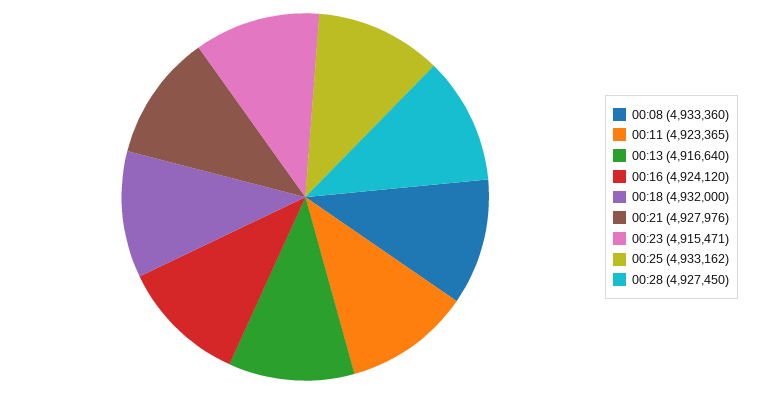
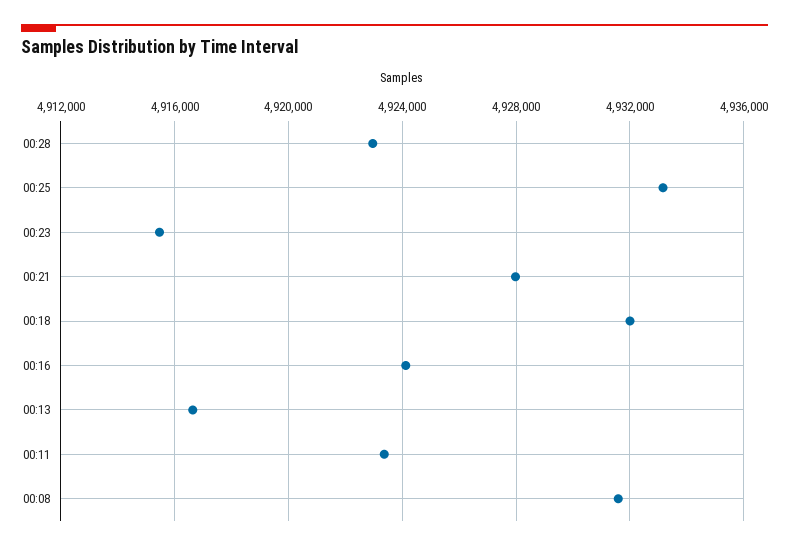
00:08: 4933360 -> 4931500
00:28: 4927450 -> 4923000

